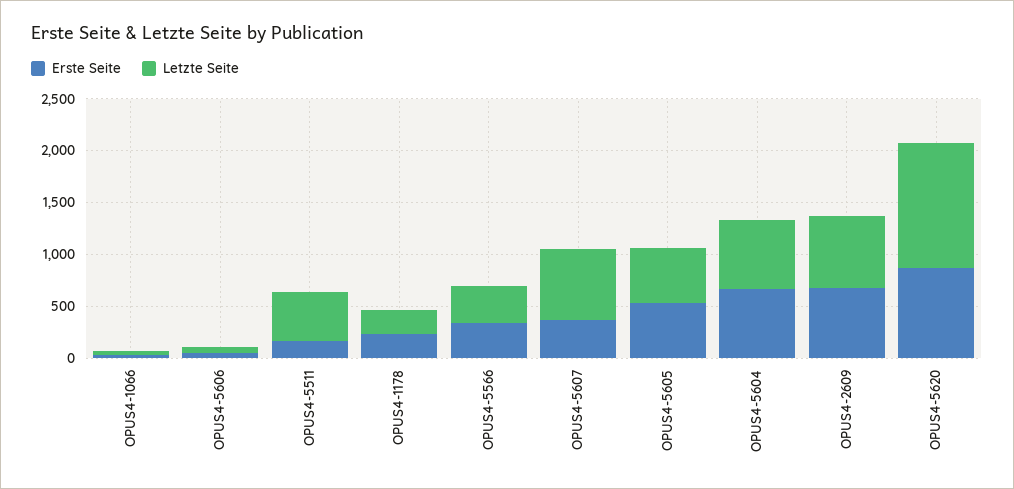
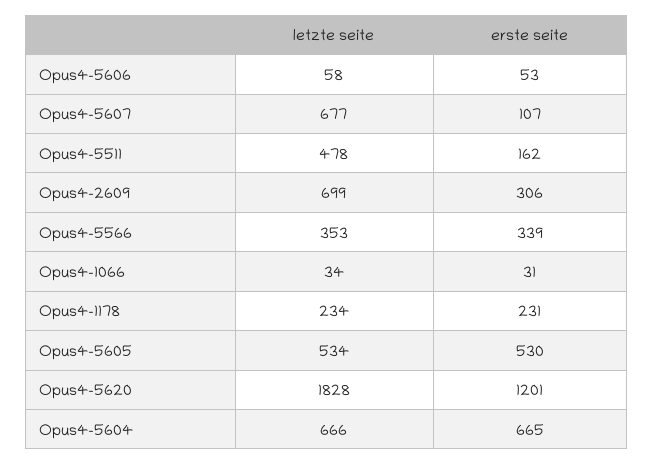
Erste Seite, OPUS4-5607: 400 -> 107
Erste Seite, OPUS4-2609: 700 -> 306
Erste Seite, OPUS4-5620: 900 -> 1201
Letzte Seite, OPUS4-5620: 1200 -> 1828

